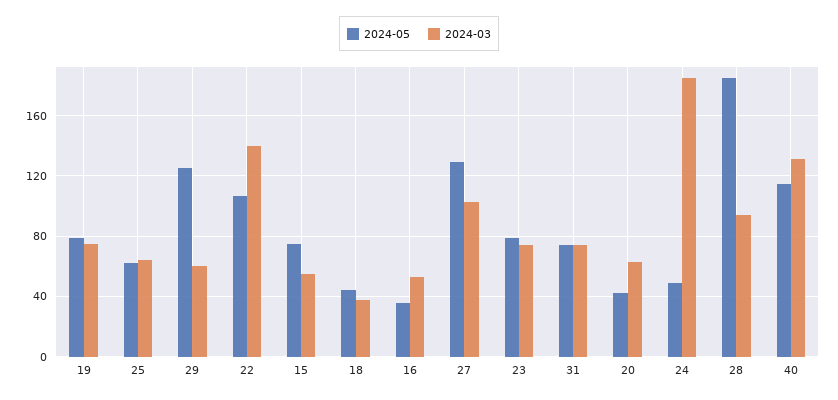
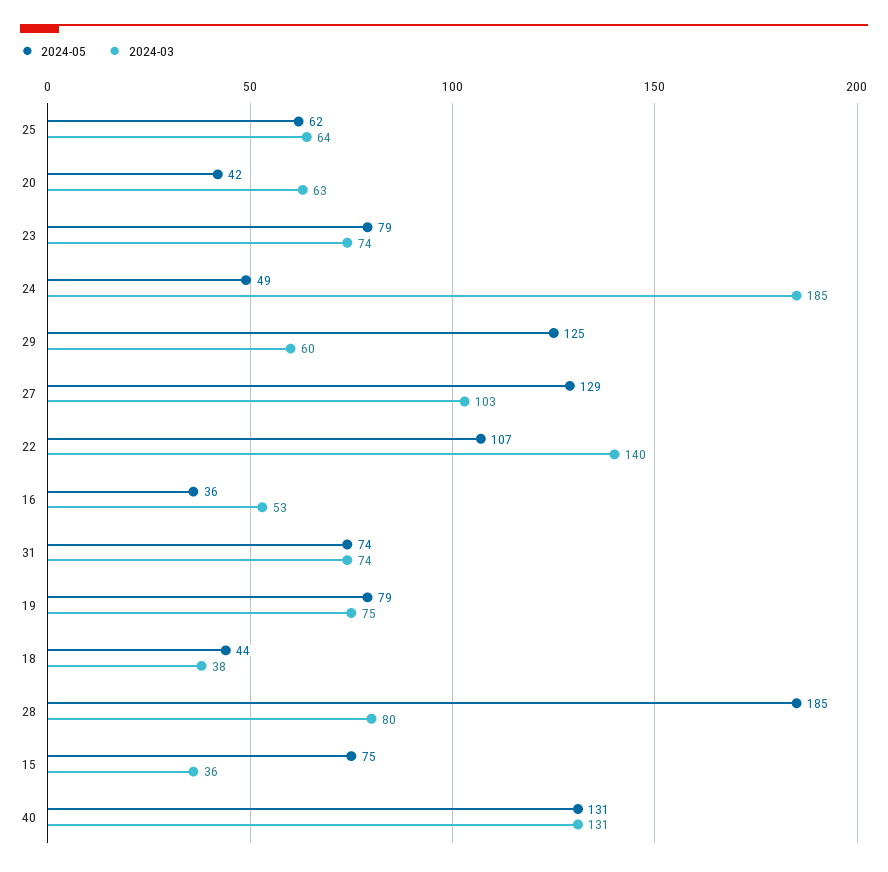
2024-03, 15: 55 -> 36
2024-03, 28: 95 -> 80
2024-05, 40: 115 -> 131

